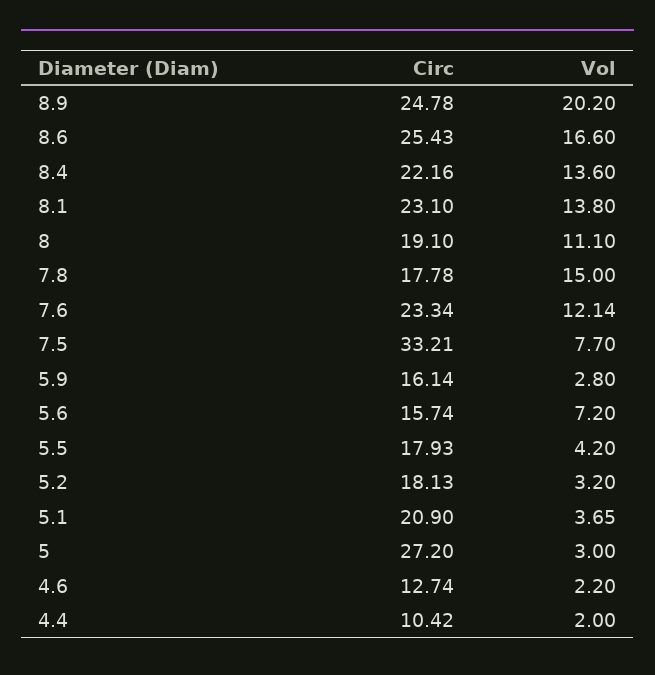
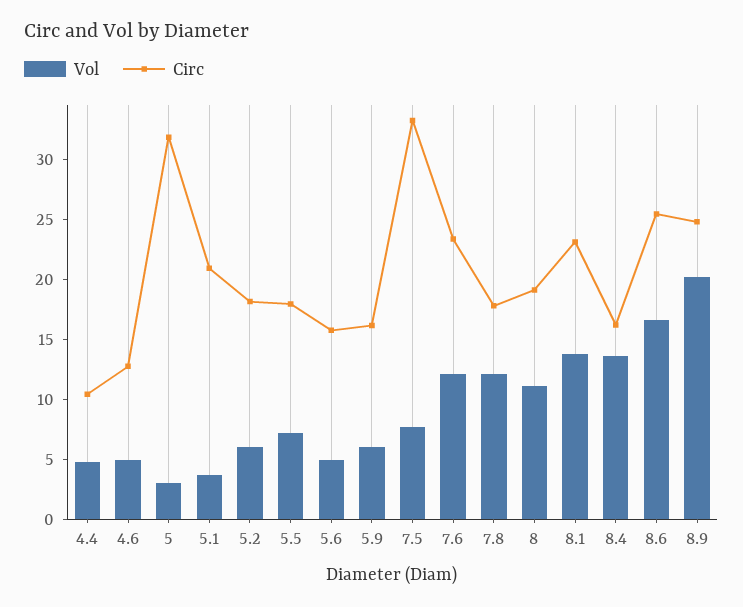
Circ, 8.4: 22.16 -> 16
Vol, 7.8: 15 -> 12
Vol, 5.9: 2.8 -> 6
Vol, 5.6: 7.2 -> 5
Vol, 5.5: 4.2 -> 7
Vol, 5.2: 3.2 -> 6
Circ, 5: 27.2 -> 32
Vol, 4.6: 2.2 -> 5
Vol, 4.4: 2 -> 5

